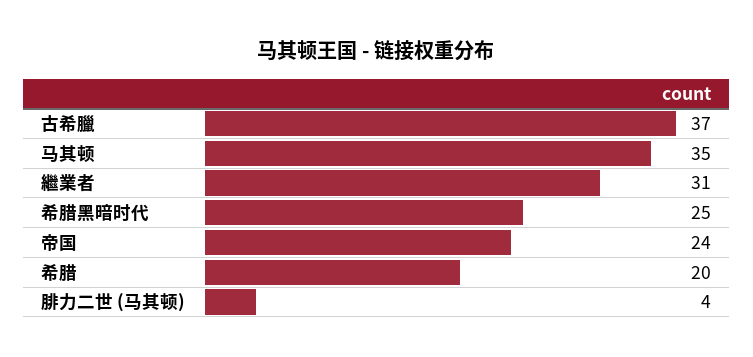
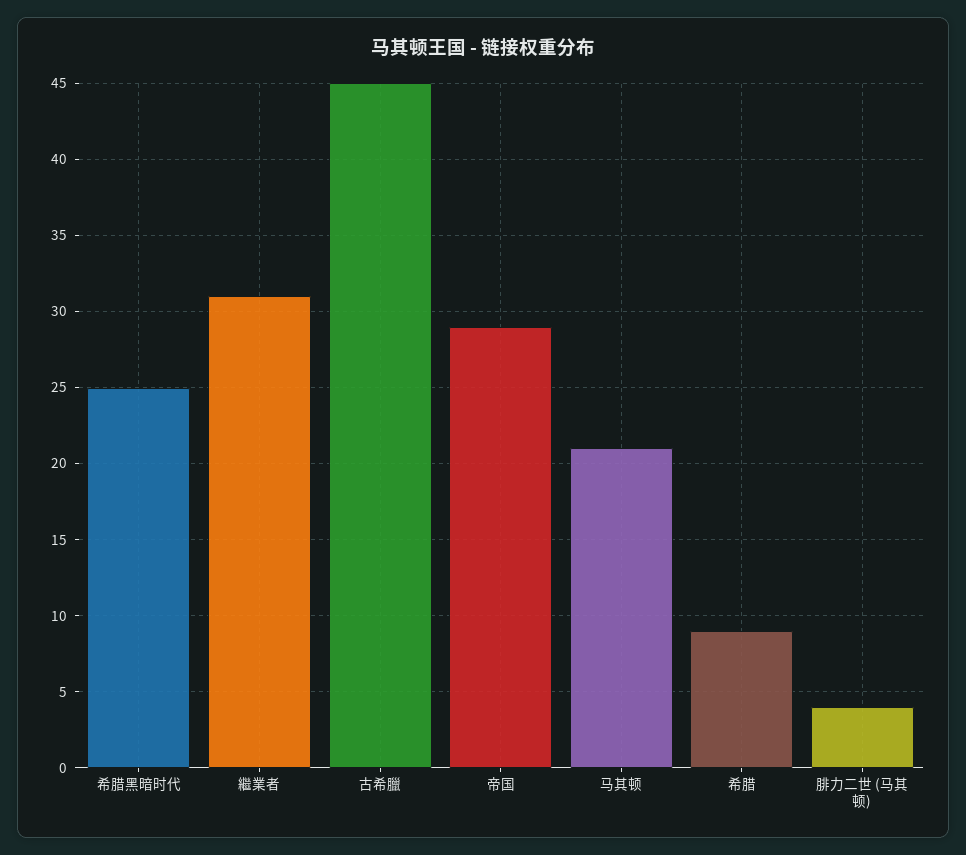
古希臘: 37 -> 45
马其顿: 35 -> 21
帝国: 24 -> 29
希腊: 20 -> 9

